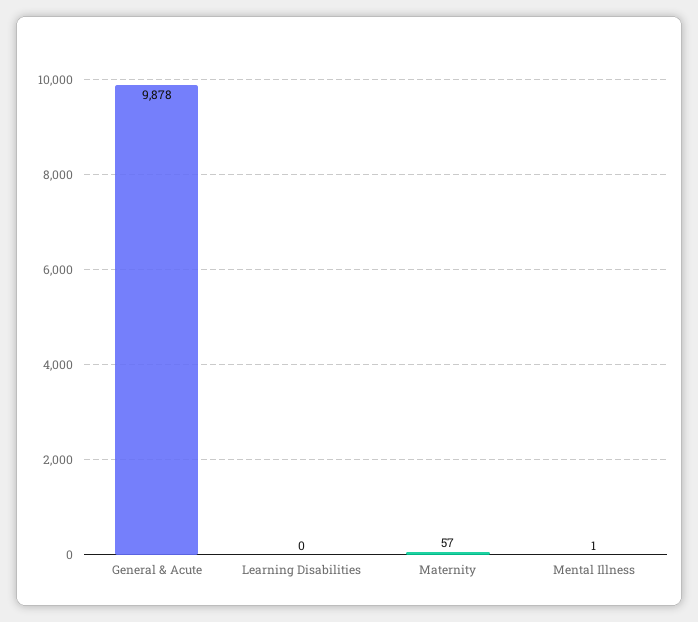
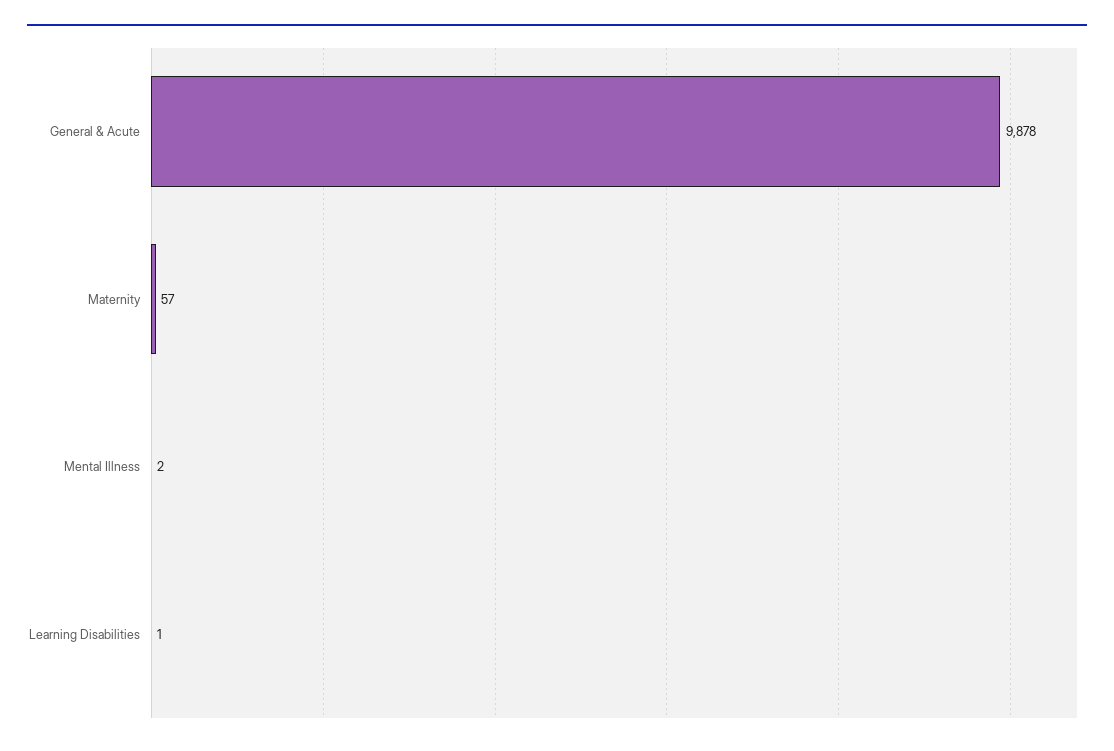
Learning Disabilities: 0 -> 1
Mental Illness: 1 -> 2

